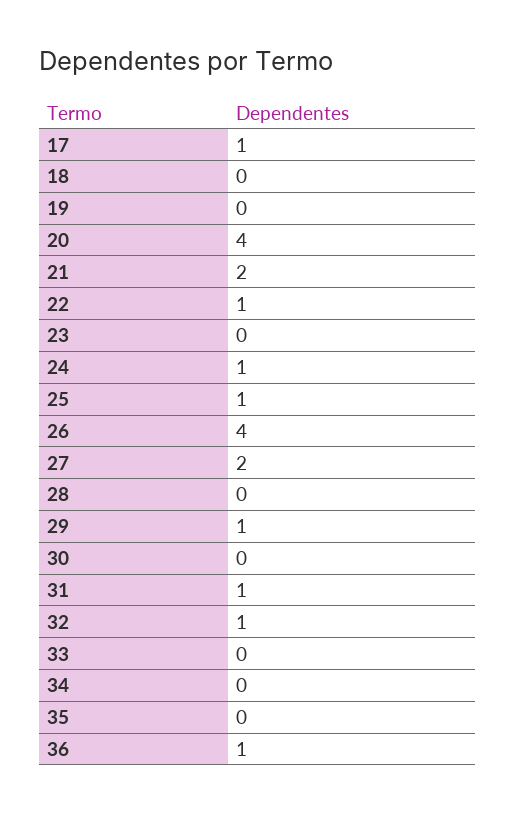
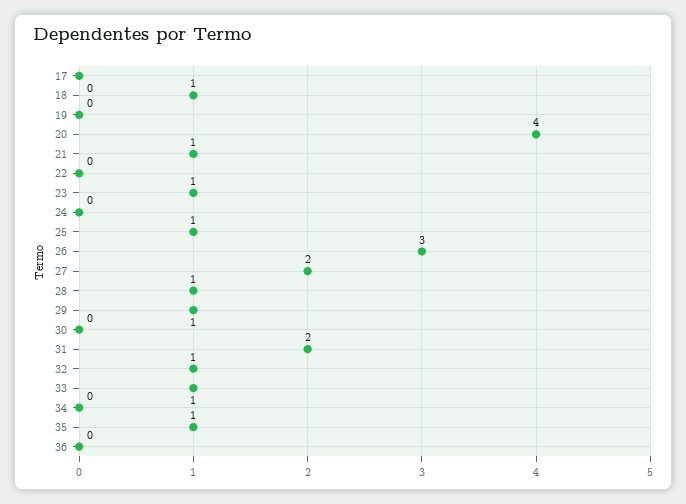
17: 1 -> 0
18: 0 -> 1
21: 2 -> 1
22: 1 -> 0
23: 0 -> 1
24: 1 -> 0
26: 4 -> 3
28: 0 -> 1
31: 1 -> 2
33: 0 -> 1
35: 0 -> 1
36: 1 -> 0

